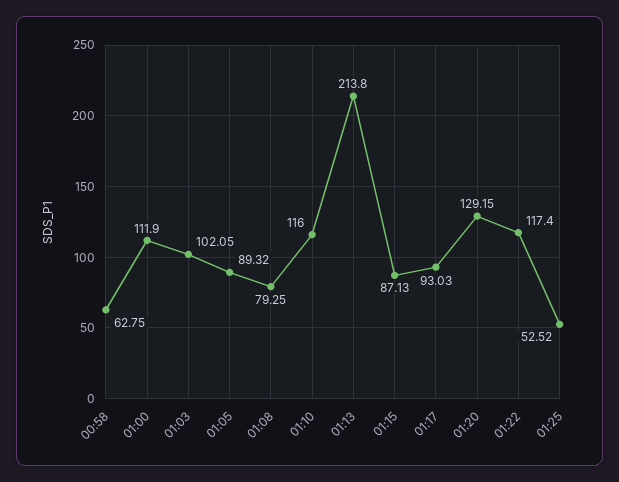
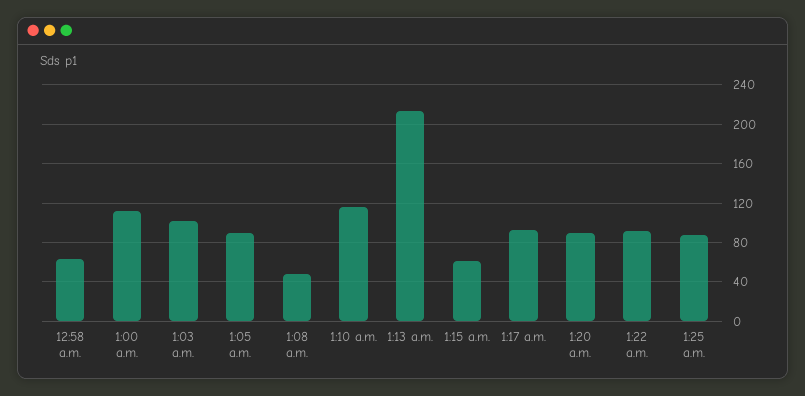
01:08: 79.25 -> 50
01:15: 87.13 -> 60
01:20: 129.15 -> 90
01:22: 117.4 -> 90
01:25: 52.52 -> 90

